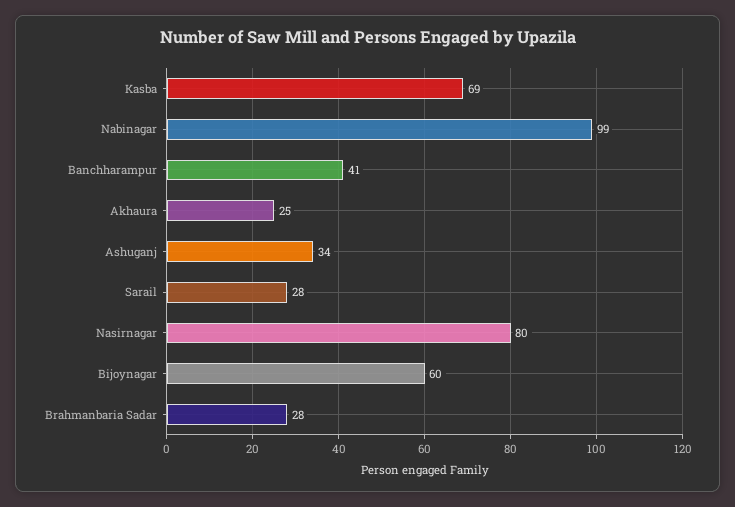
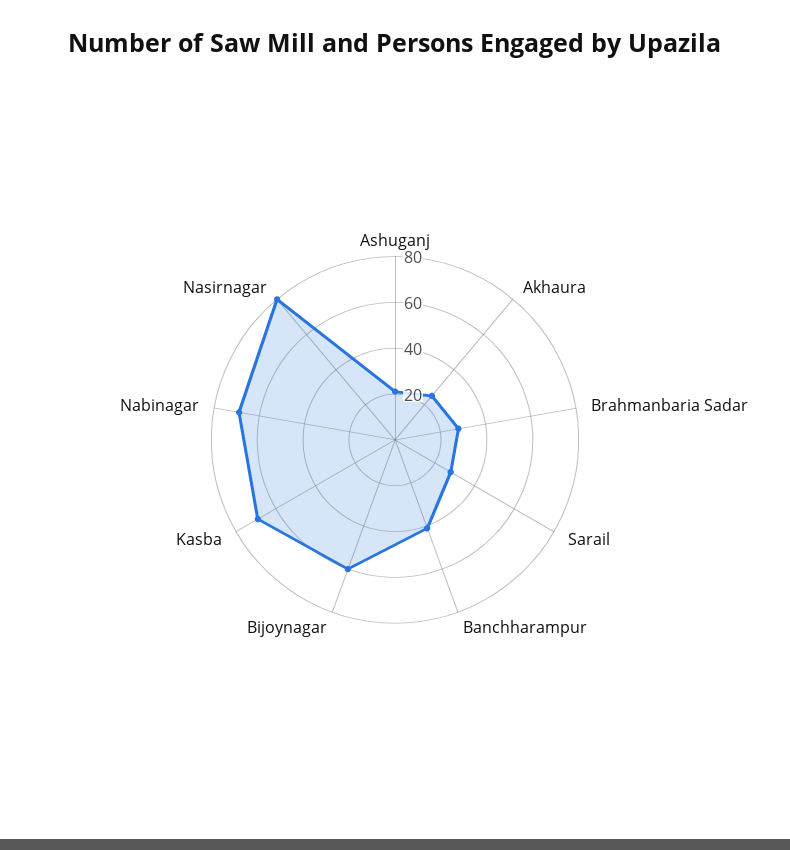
Nabinagar: 99 -> 70
Ashuganj: 34 -> 20

